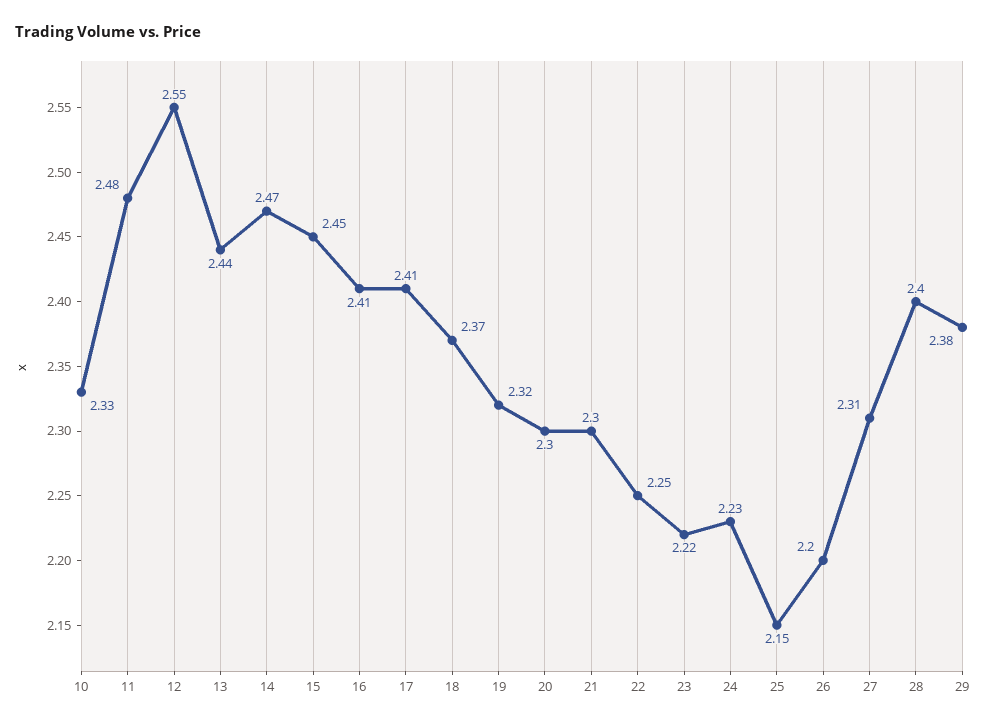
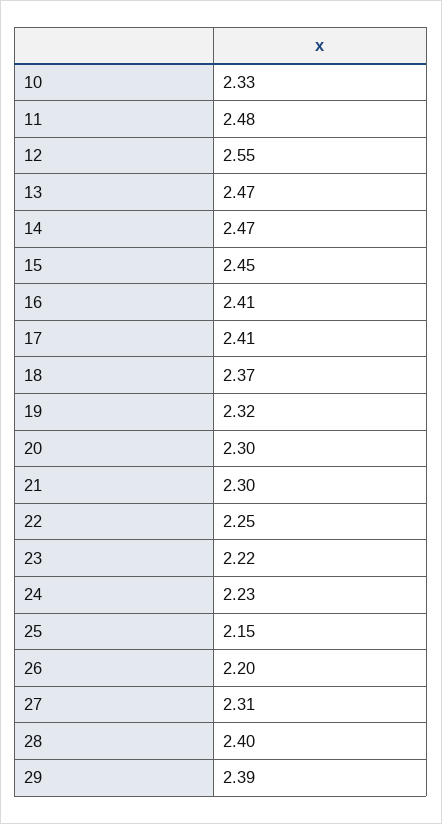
13: 2.44 -> 2.47
29: 2.38 -> 2.39

